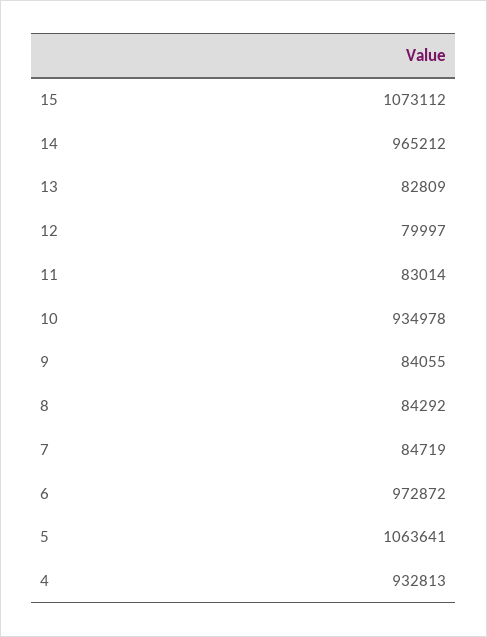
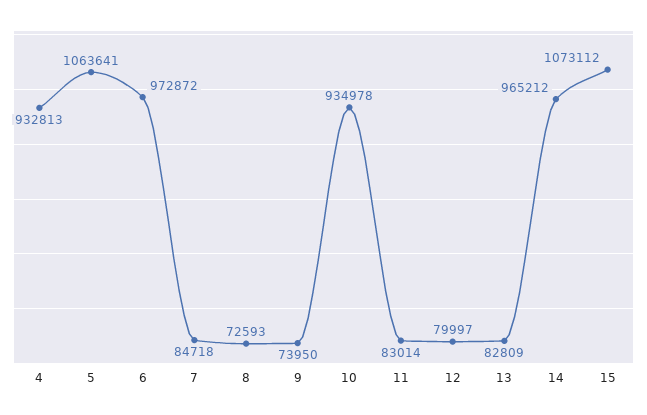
9: 84055 -> 73950
8: 84292 -> 72593
7: 84719 -> 84718

